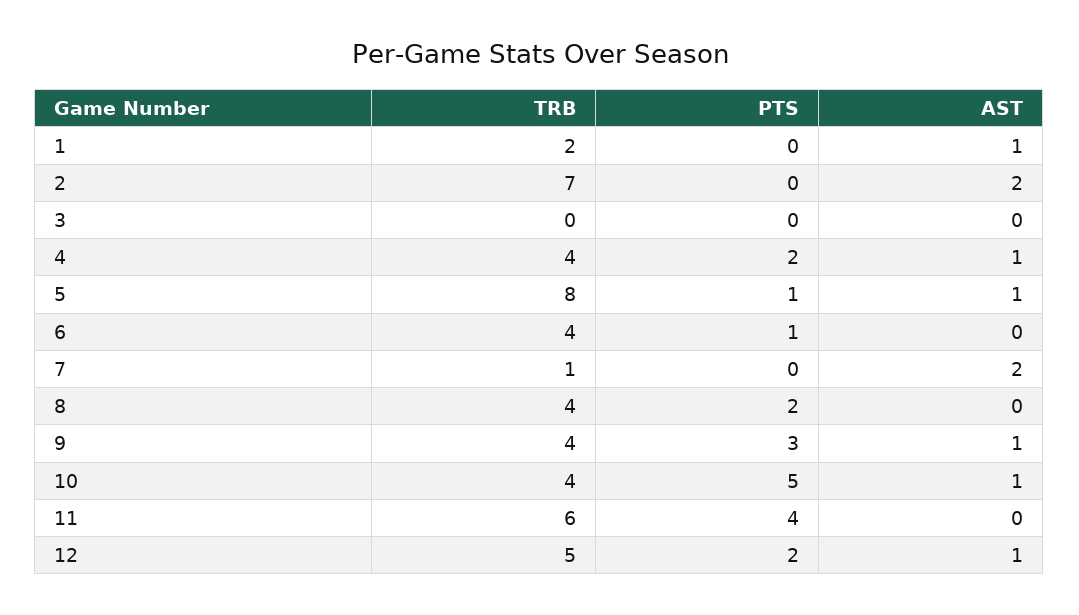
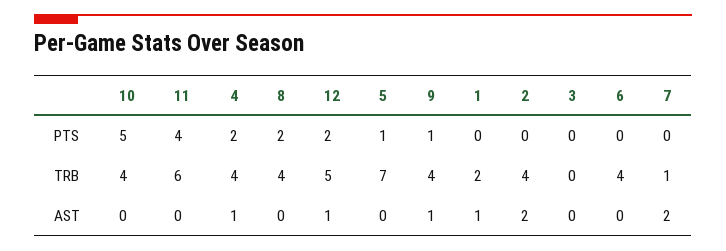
TRB, 2: 7 -> 4
TRB, 5: 8 -> 7
AST, 5: 1 -> 0
PTS, 6: 1 -> 0
PTS, 9: 3 -> 1
AST, 10: 1 -> 0

